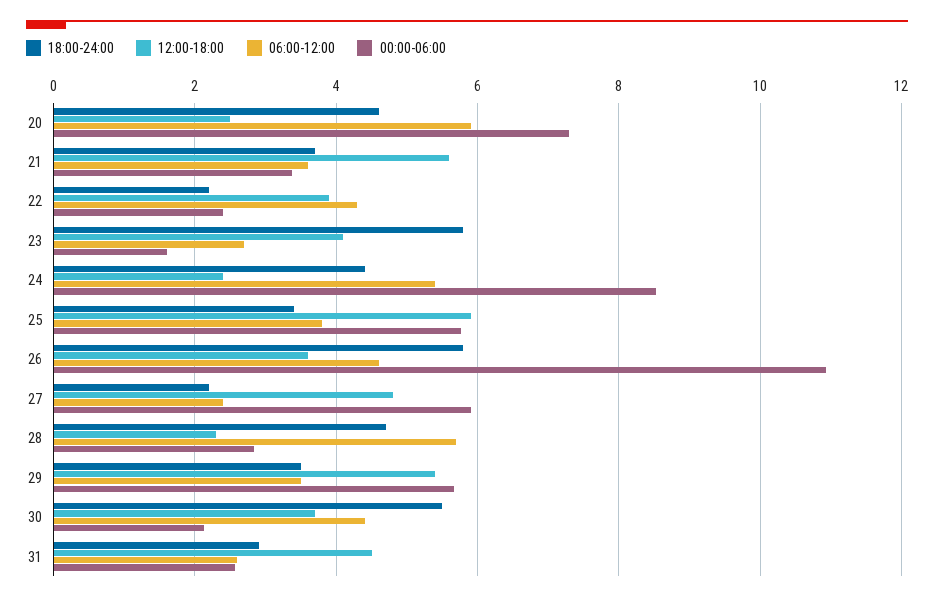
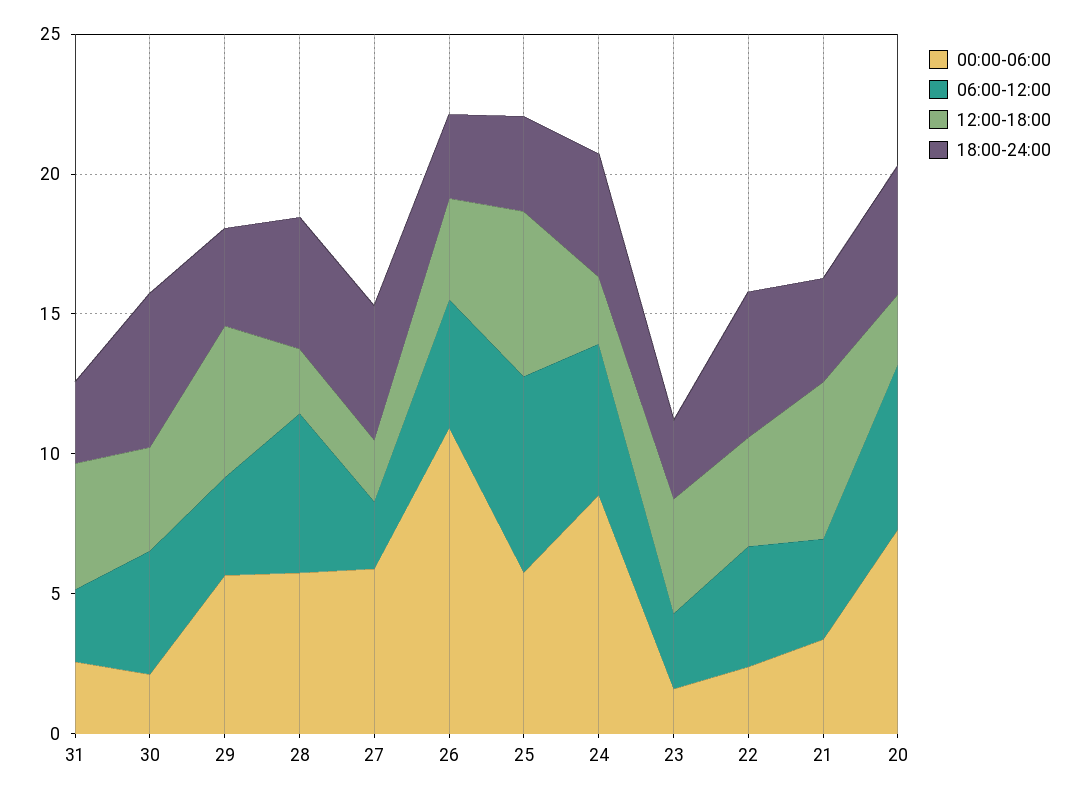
18:00-24:00, 22: 2.2 -> 5
18:00-24:00, 23: 5.8 -> 3
06:00-12:00, 25: 3.8 -> 7
18:00-24:00, 26: 5.8 -> 3
18:00-24:00, 27: 2.2 -> 5
12:00-18:00, 27: 4.8 -> 2
00:00-06:00, 28: 2.8 -> 6

